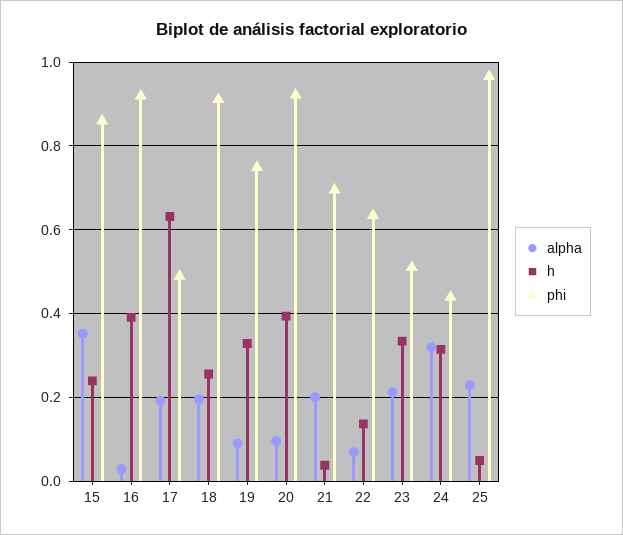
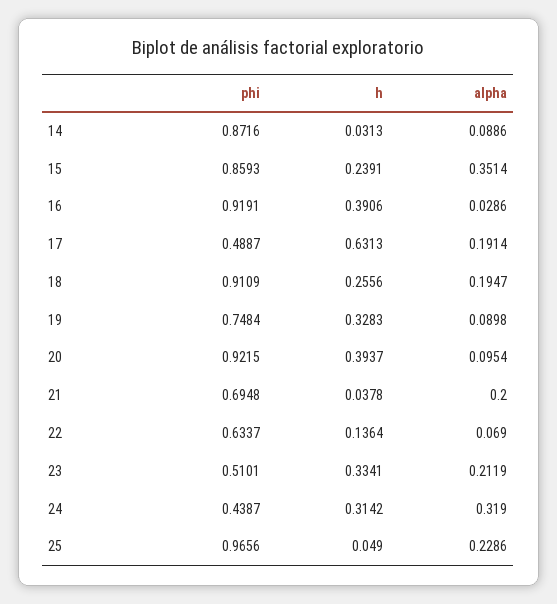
phi, 14: none -> 0.8716
h, 14: none -> 0.0313
alpha, 14: none -> 0.0886

